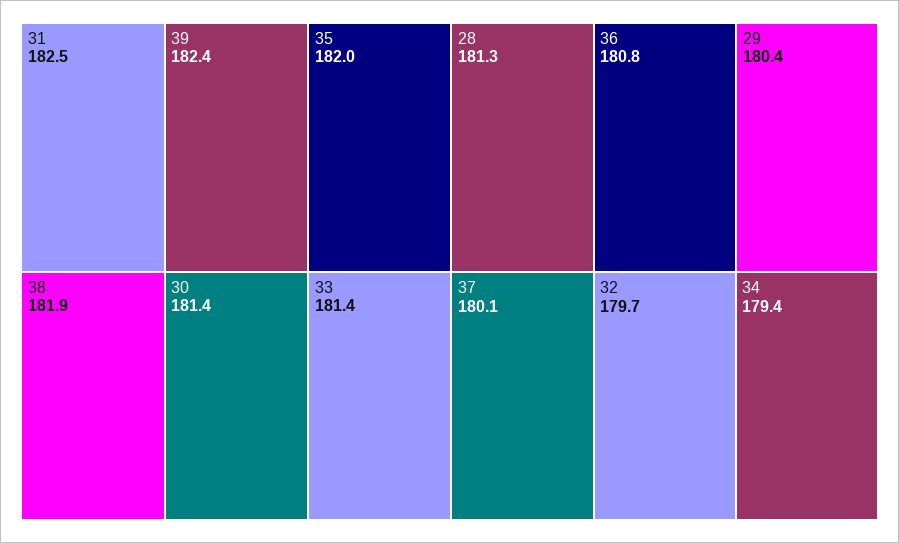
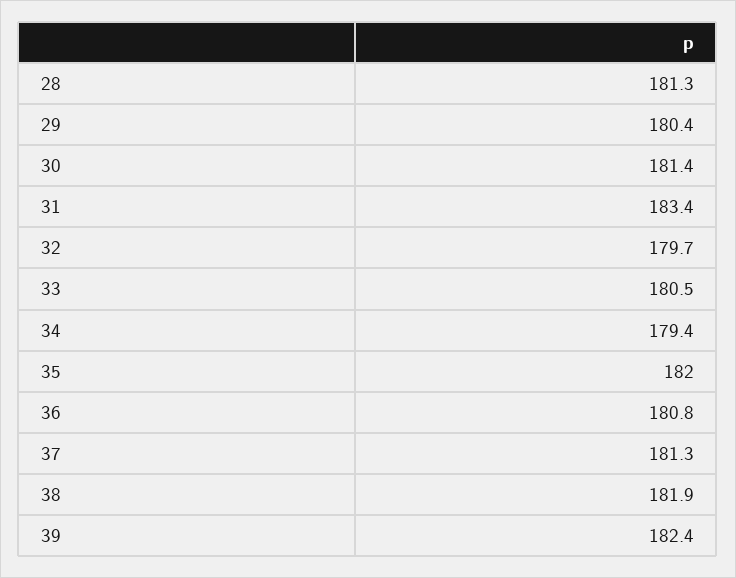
31: 182.5 -> 183.4
33: 181.4 -> 180.5
37: 180.1 -> 181.3

